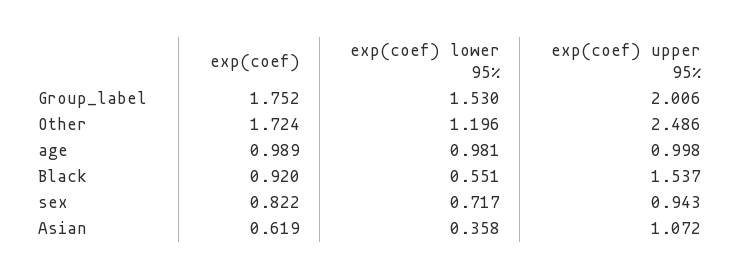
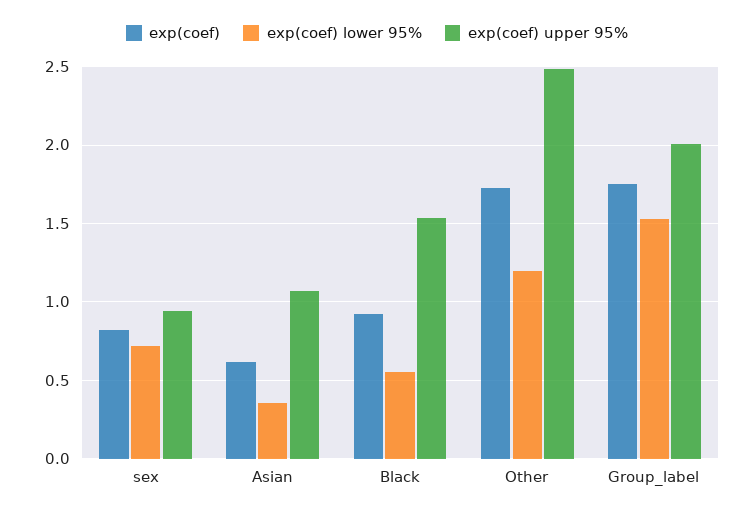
exp(coef), age: 0.989 -> none
exp(coef) lower 95%, age: 0.981 -> none
exp(coef) upper 95%, age: 0.998 -> none

